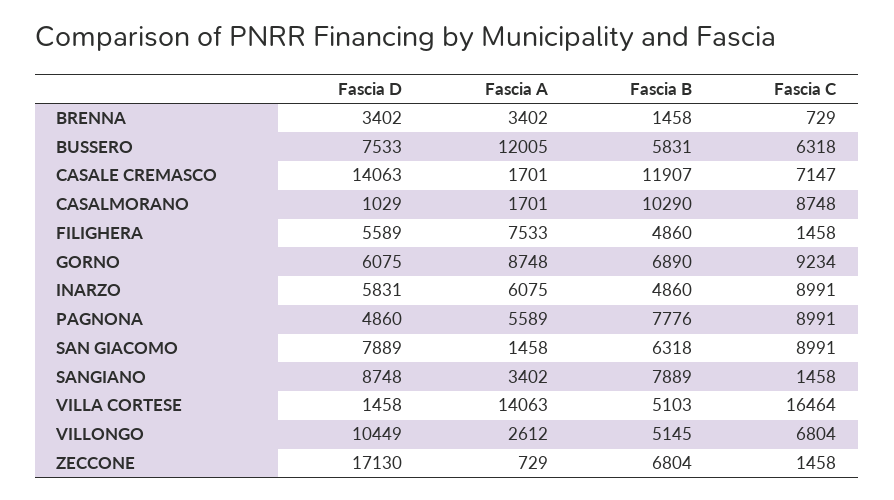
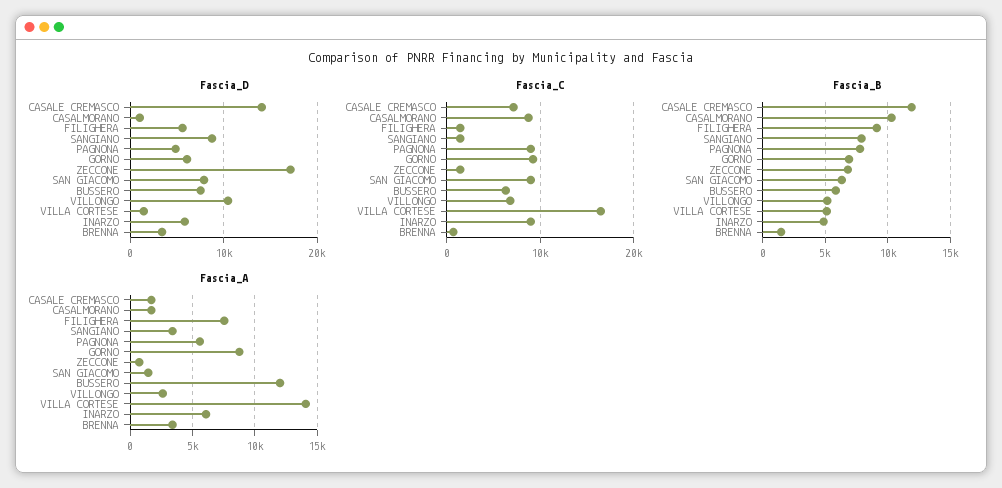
Fascia B, FILIGHERA: 4860 -> 9000

